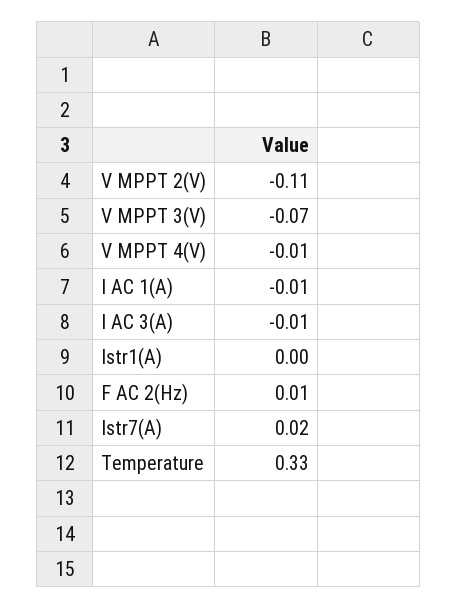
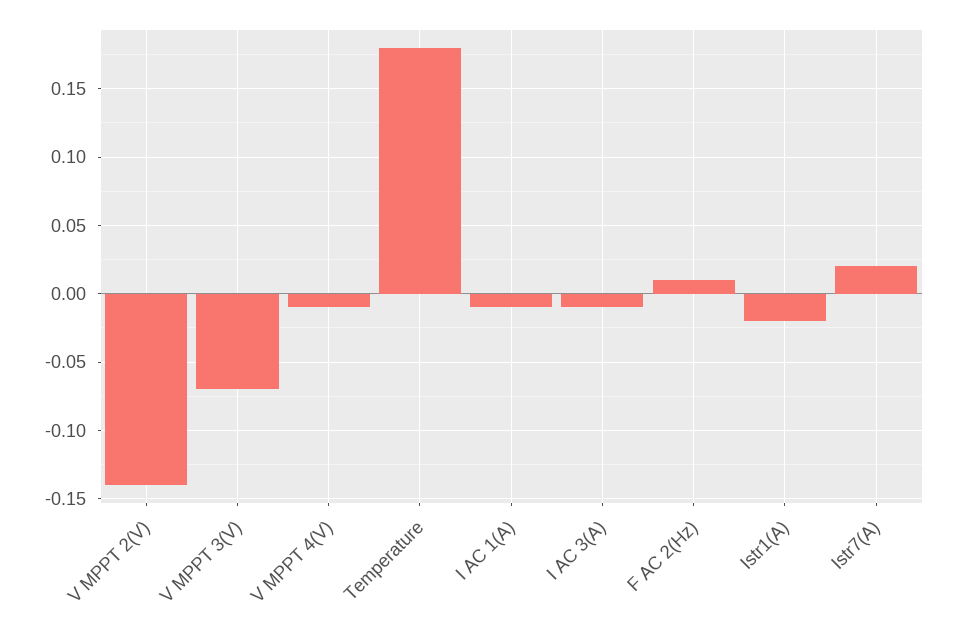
V MPPT 2(V): -0.11 -> -0.14
Istr1(A): 0 -> -0.02
Temperature: 0.33 -> 0.18

